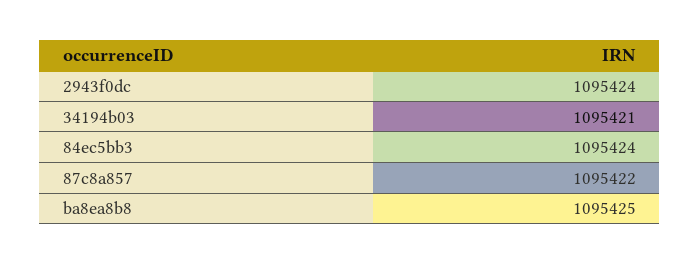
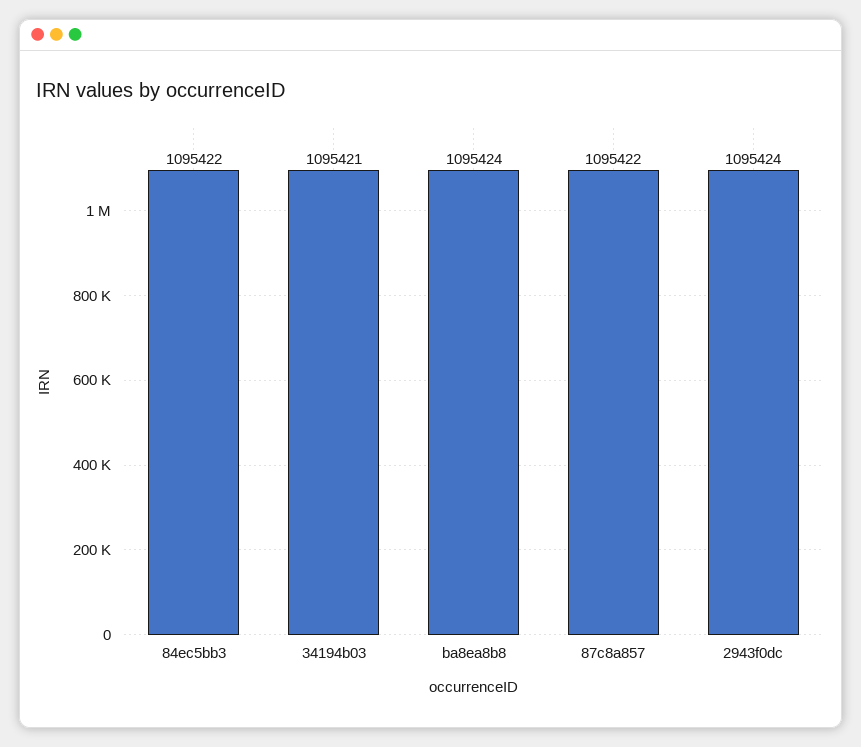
84ec5bb3: 1095424 -> 1095422
ba8ea8b8: 1095425 -> 1095424

